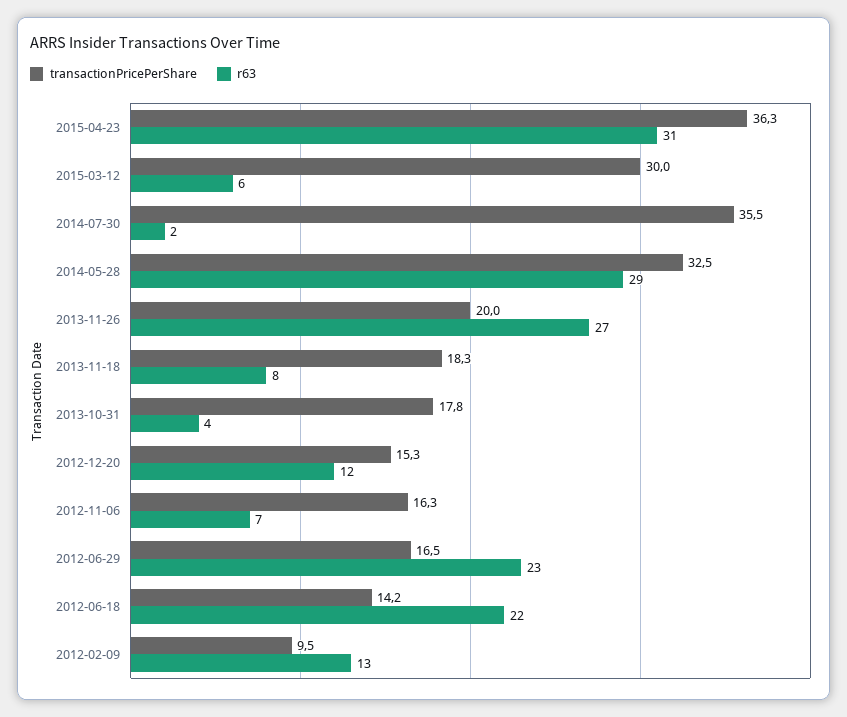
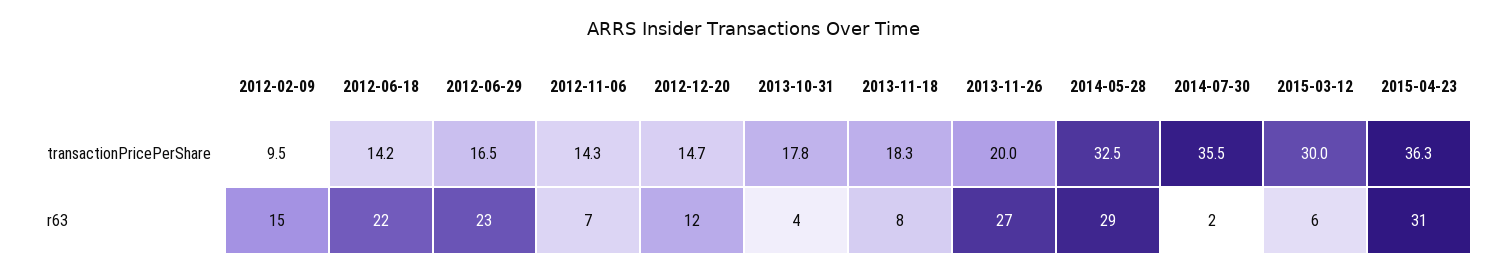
transactionPricePerShare, 2012-12-20: 15.3 -> 14.7
transactionPricePerShare, 2012-11-06: 16.3 -> 14.3
r63, 2012-02-09: 13 -> 15

